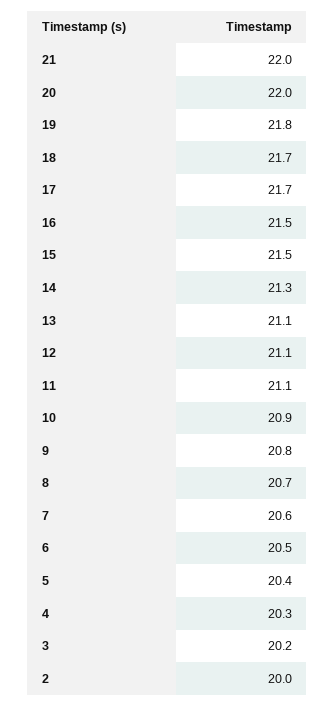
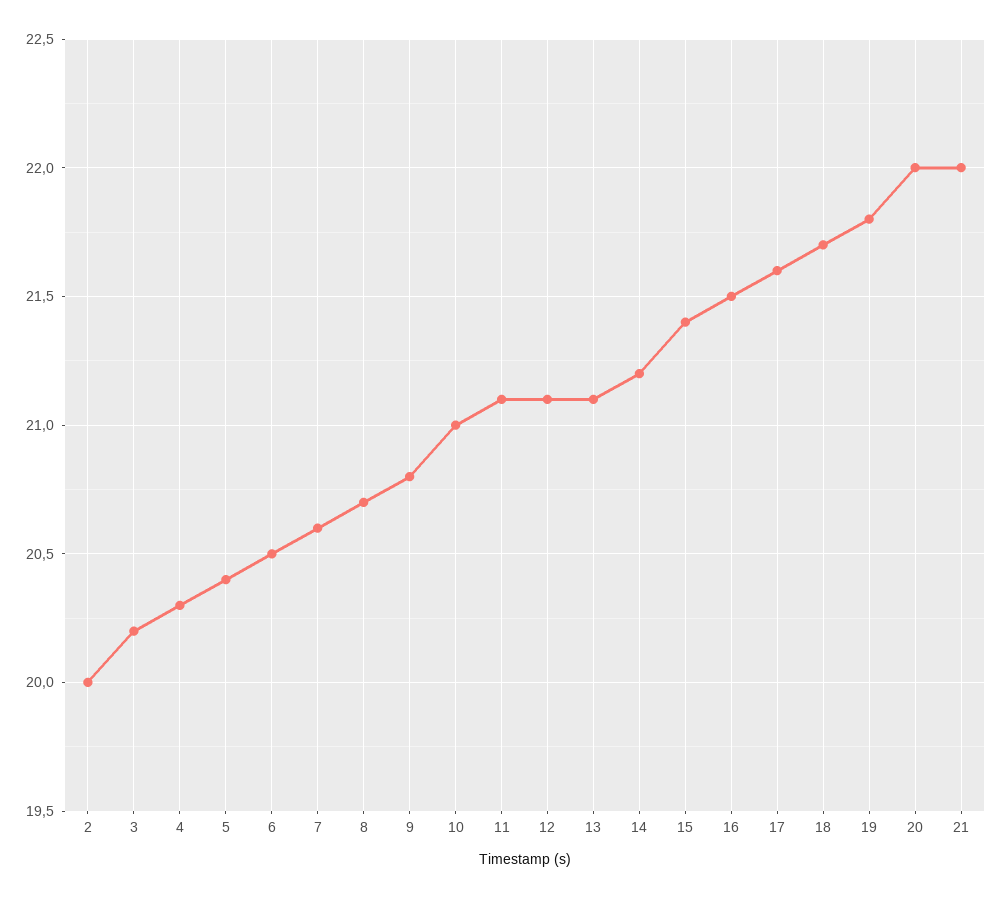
17: 21.7 -> 21.6
15: 21.5 -> 21.4
14: 21.3 -> 21.2
10: 20.9 -> 21

